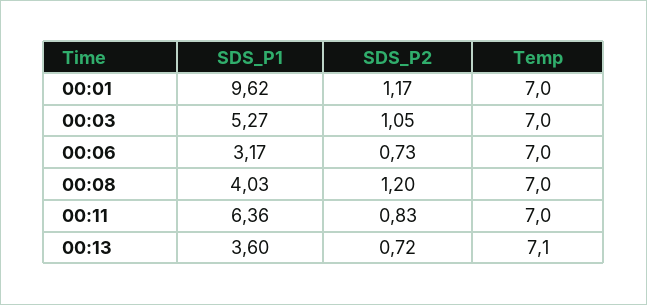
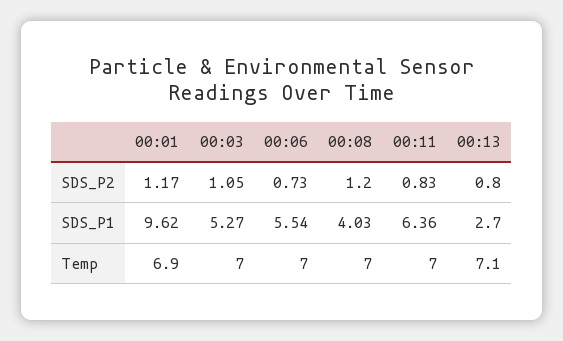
Temp, 00:01: 7 -> 6.9
SDS_P1, 00:06: 3.17 -> 5.54
SDS_P1, 00:13: 3.6 -> 2.7
SDS_P2, 00:13: 0.72 -> 0.8

